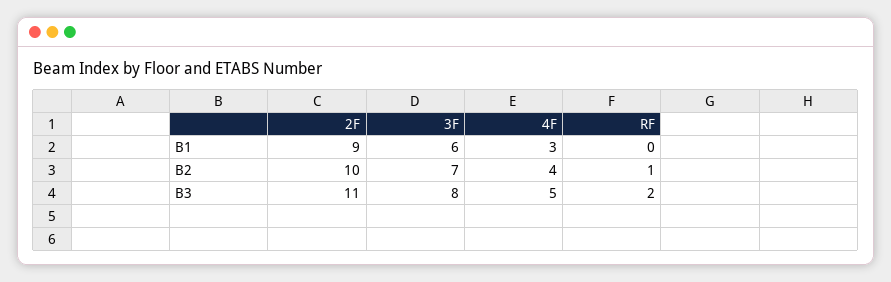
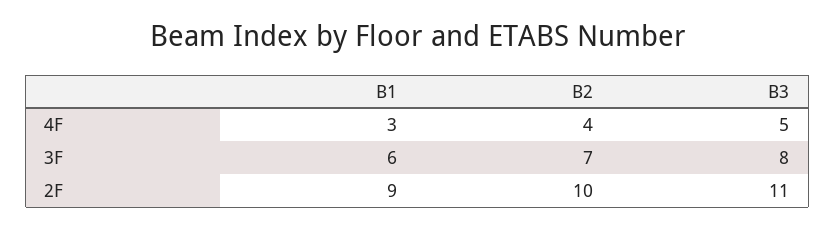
RF, B1: 0 -> none
RF, B2: 1 -> none
RF, B3: 2 -> none

